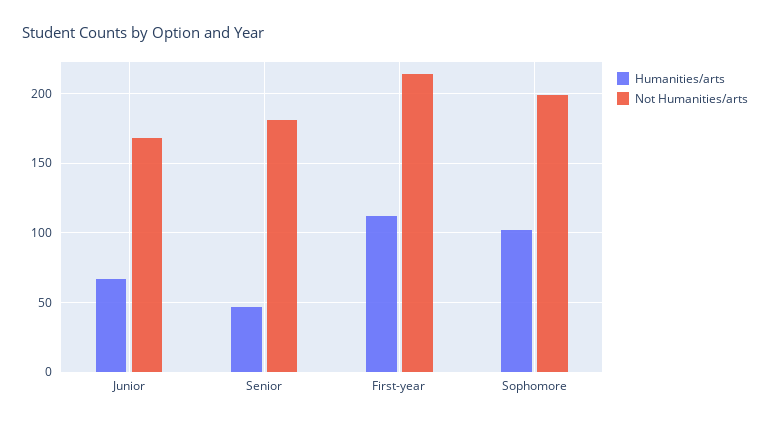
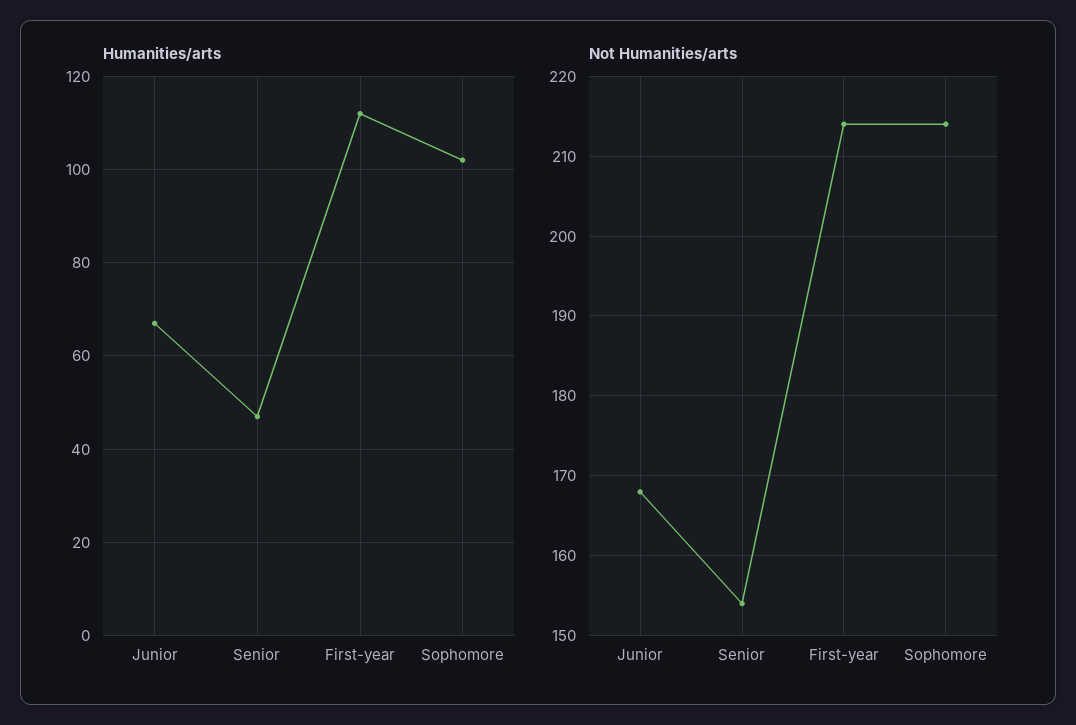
Not Humanities/arts, Senior: 180 -> 154
Not Humanities/arts, Sophomore: 200 -> 214

